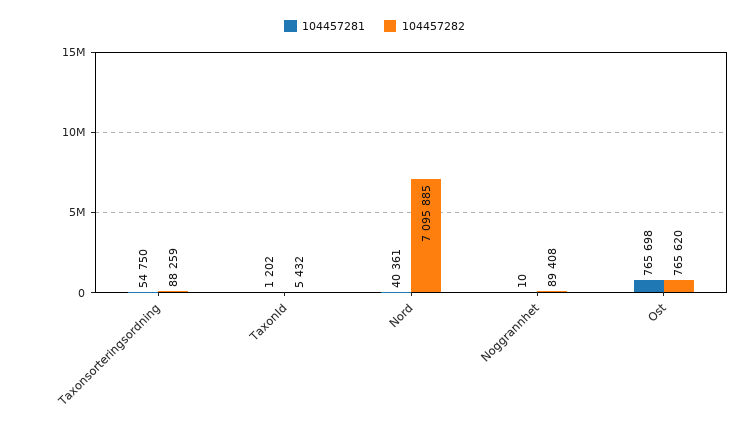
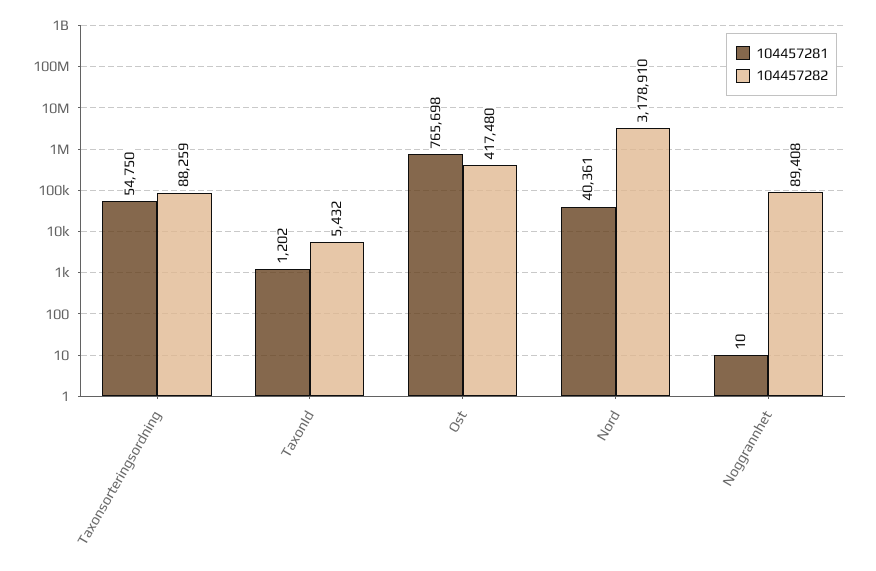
104457282, Nord: 7095885 -> 3178910
104457282, Ost: 765620 -> 417480

